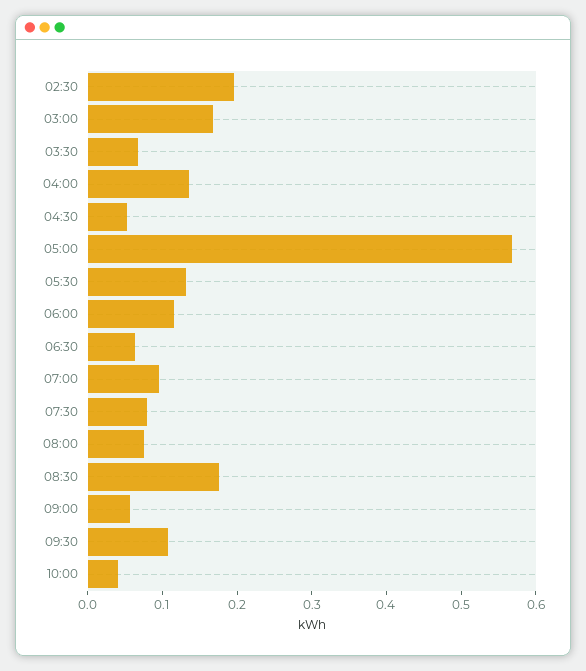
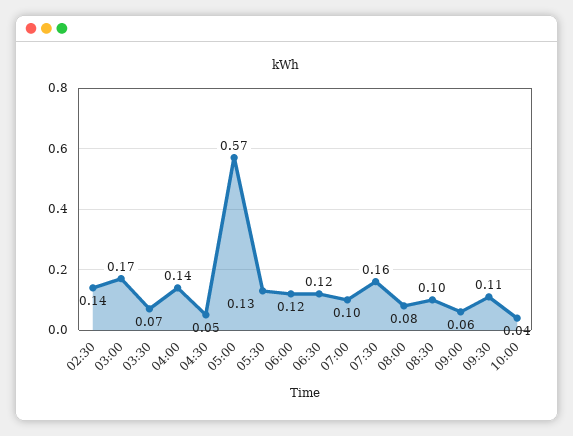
02:30: 0.2 -> 0.14
06:30: 0.06 -> 0.12
07:30: 0.08 -> 0.16
08:30: 0.18 -> 0.1

